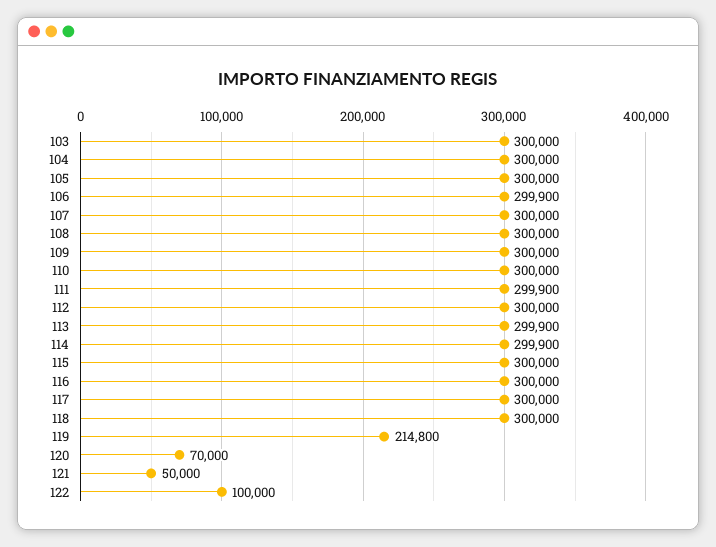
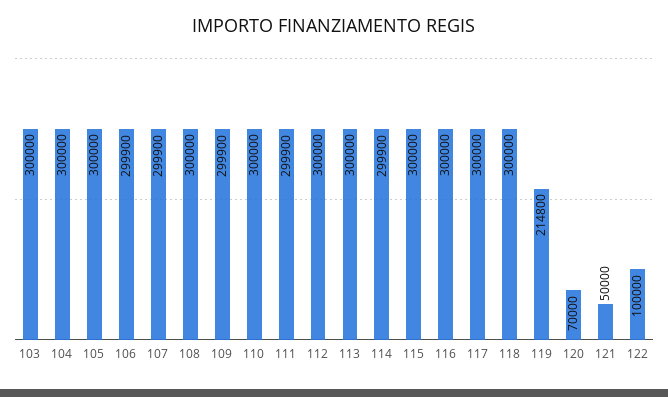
107: 300000 -> 299900
109: 300000 -> 299900
113: 299900 -> 300000

